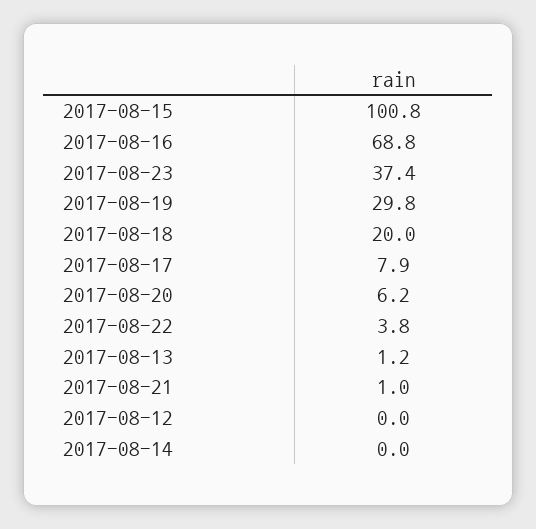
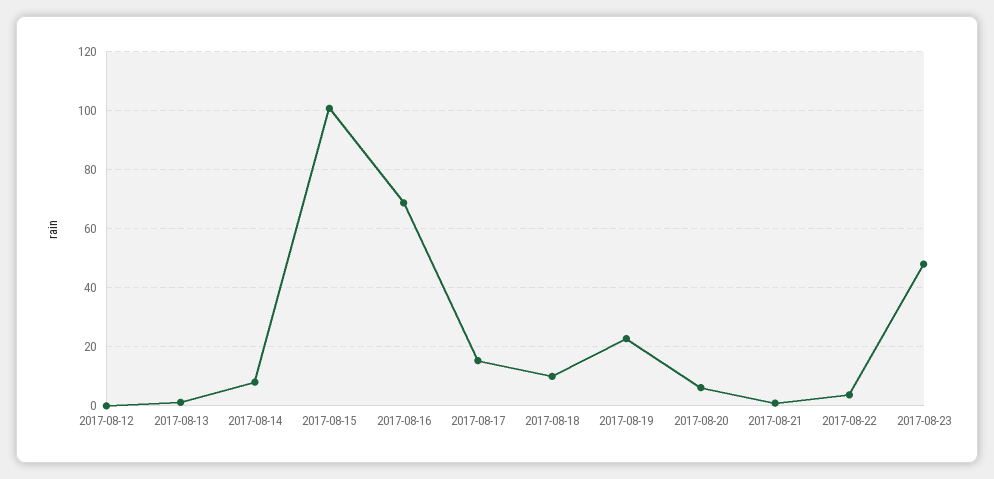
2017-08-23: 37.4 -> 47.5
2017-08-19: 29.8 -> 22.5
2017-08-18: 20 -> 10
2017-08-17: 7.9 -> 15
2017-08-14: 0 -> 7.5

